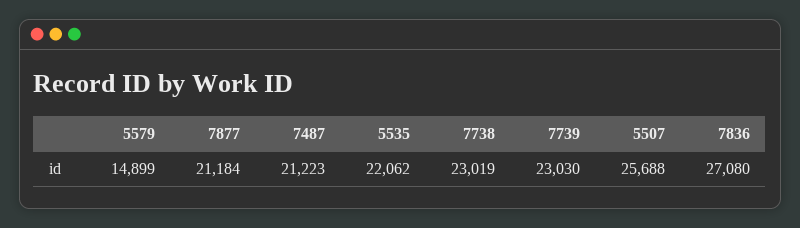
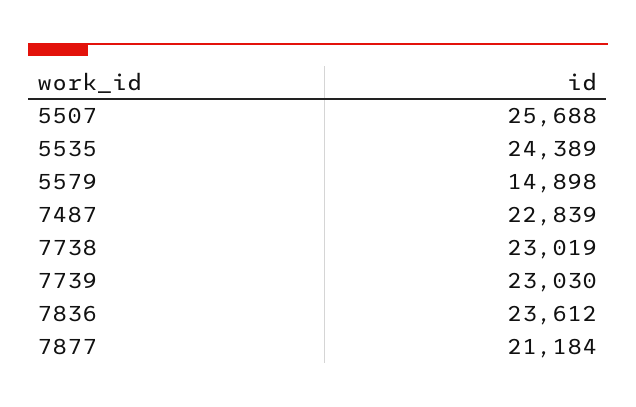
5579: 14899 -> 14898
7487: 21223 -> 22839
5535: 22062 -> 24389
7836: 27080 -> 23612

